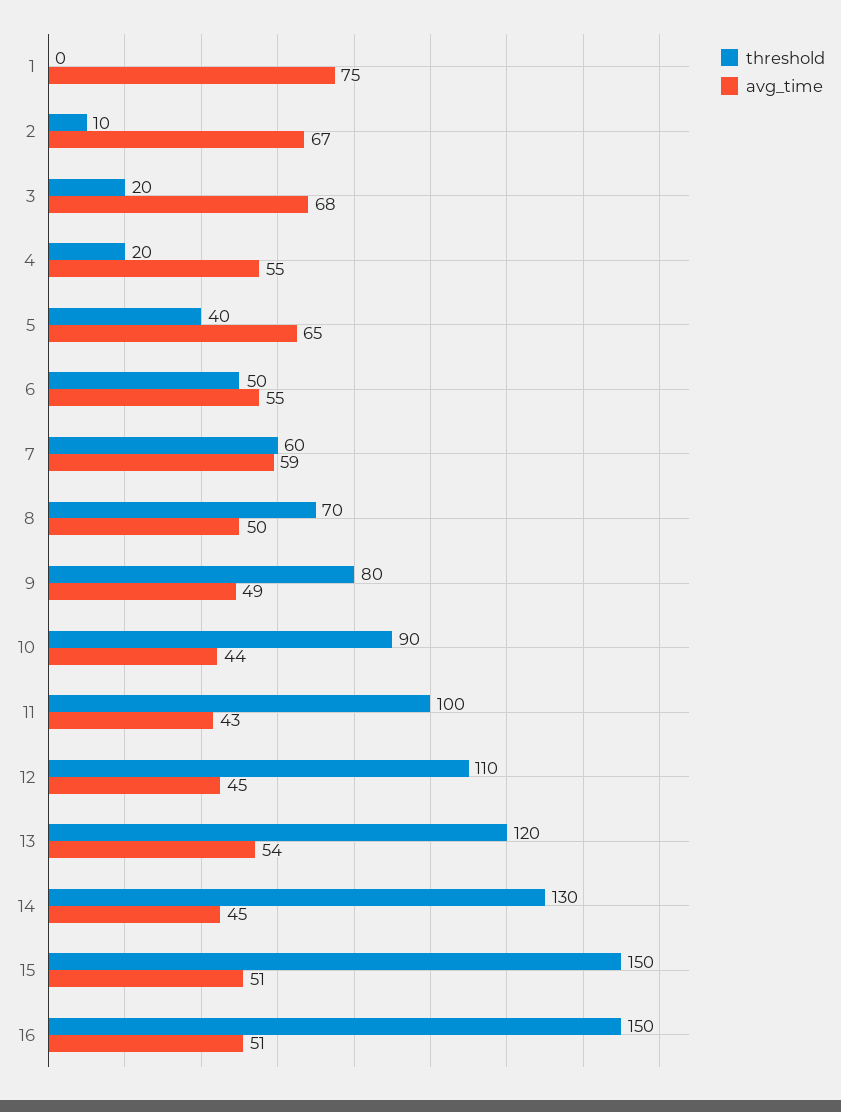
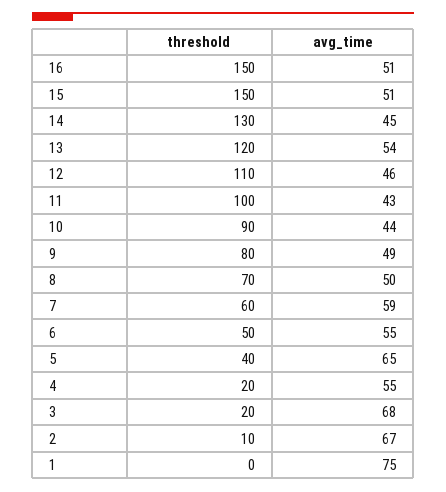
avg_time, 12: 45 -> 46

